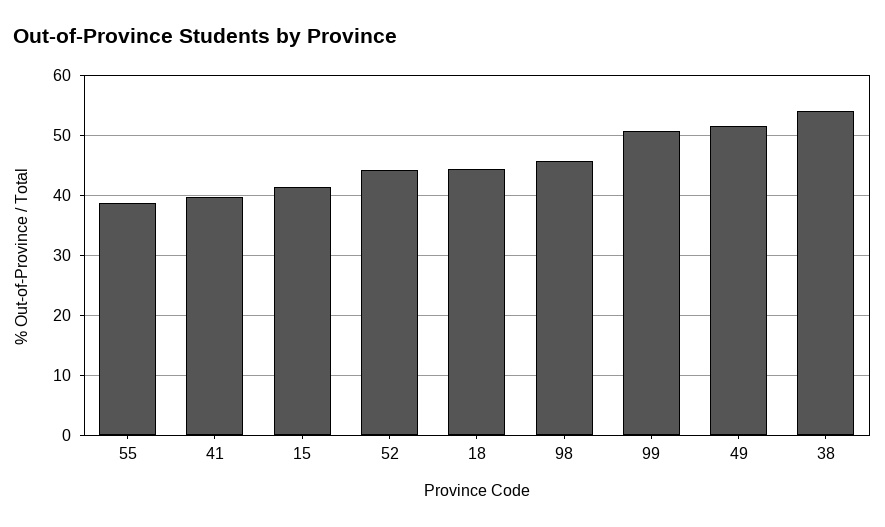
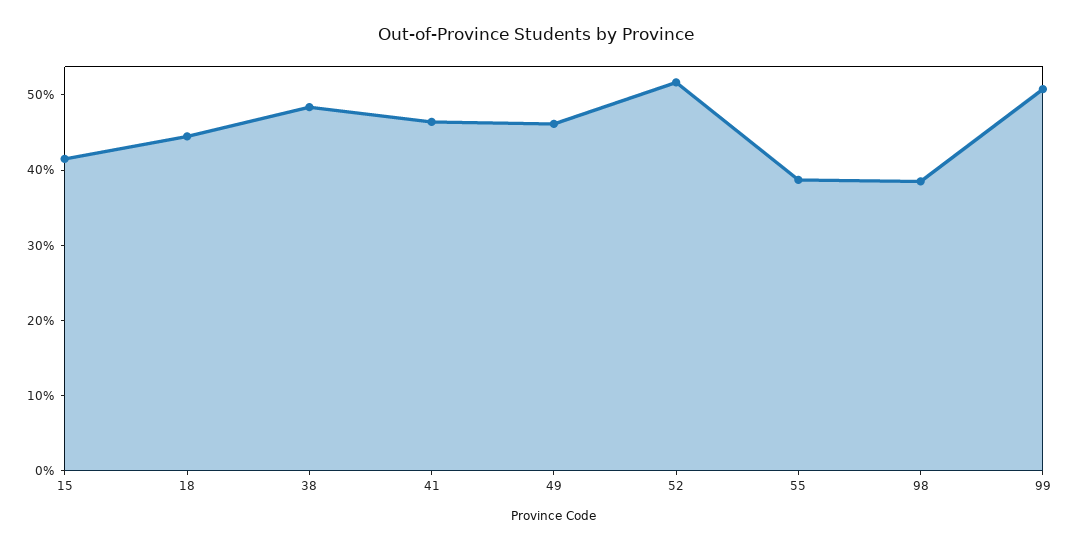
41: 40 -> 46
52: 44 -> 52
98: 46 -> 38
49: 52 -> 46
38: 54 -> 48

